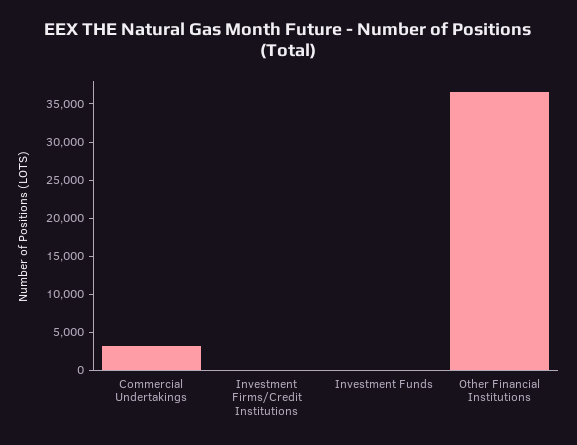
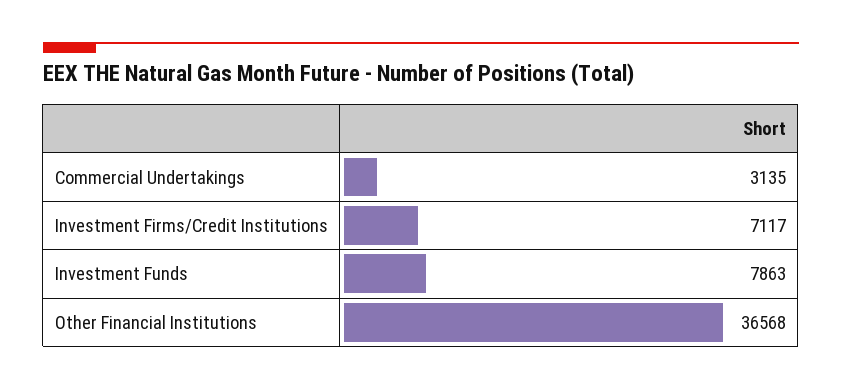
Investment Firms/Credit Institutions: 0 -> 7117
Investment Funds: 0 -> 7863

